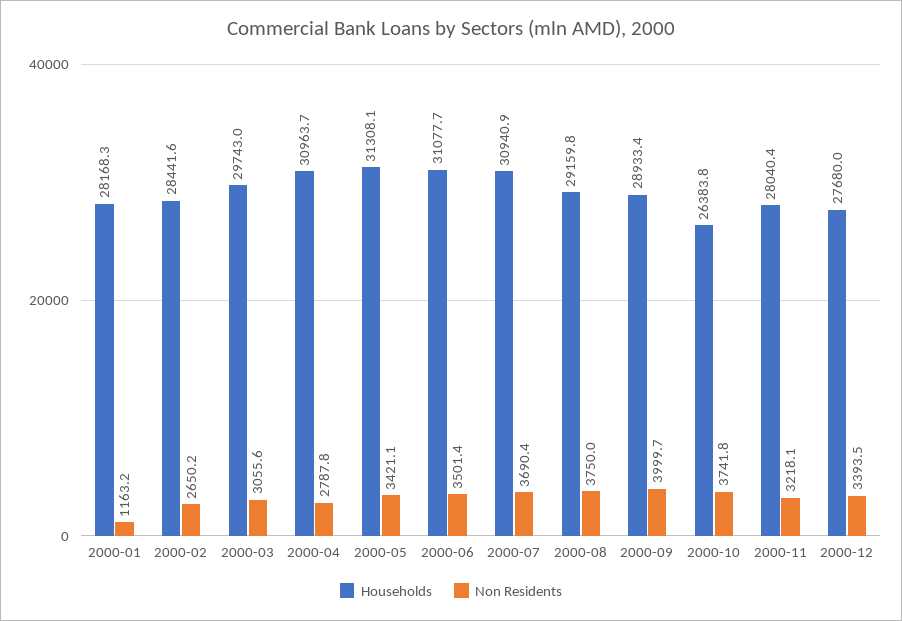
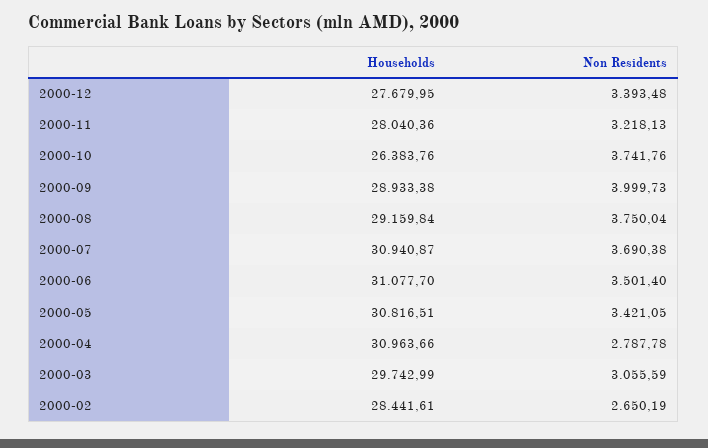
Households, 2000-01: 28168.3 -> none
Non Residents, 2000-01: 1163.2 -> none
Households, 2000-05: 31308.1 -> 30816.51

